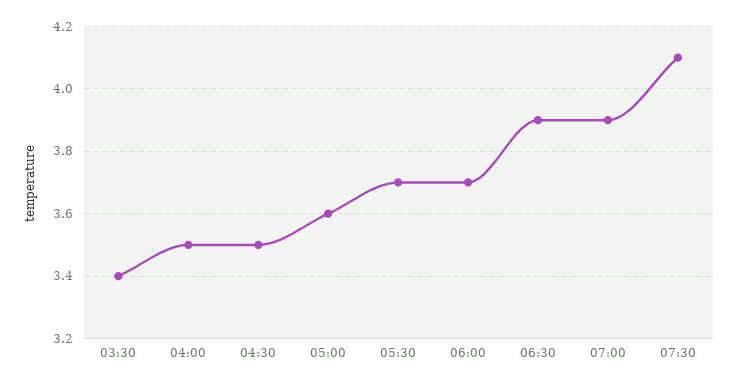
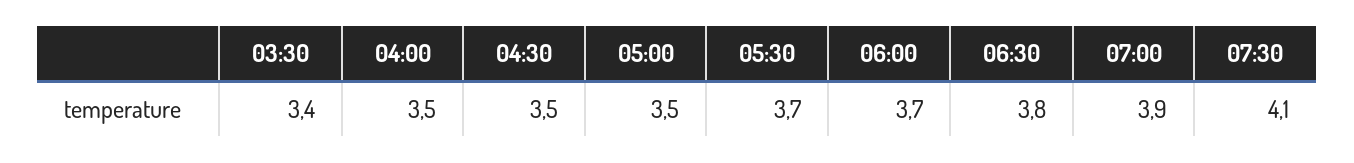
05:00: 3.6 -> 3.5
06:30: 3.9 -> 3.8

